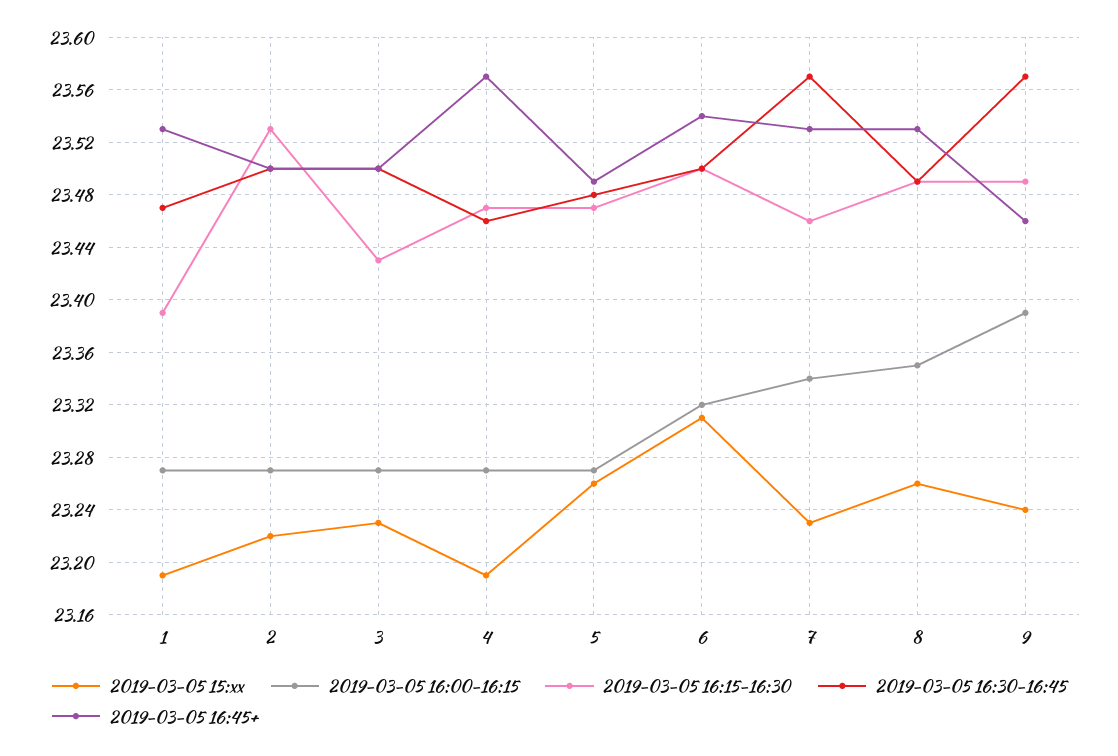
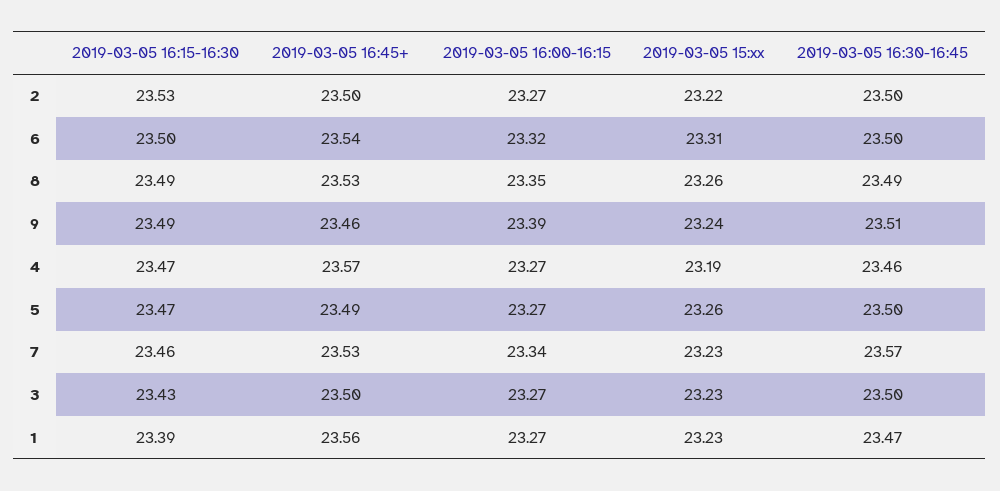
2019-03-05 15:xx, 1: 23.19 -> 23.23
2019-03-05 16:45+, 1: 23.53 -> 23.56
2019-03-05 16:30-16:45, 5: 23.48 -> 23.5
2019-03-05 16:30-16:45, 9: 23.57 -> 23.51

